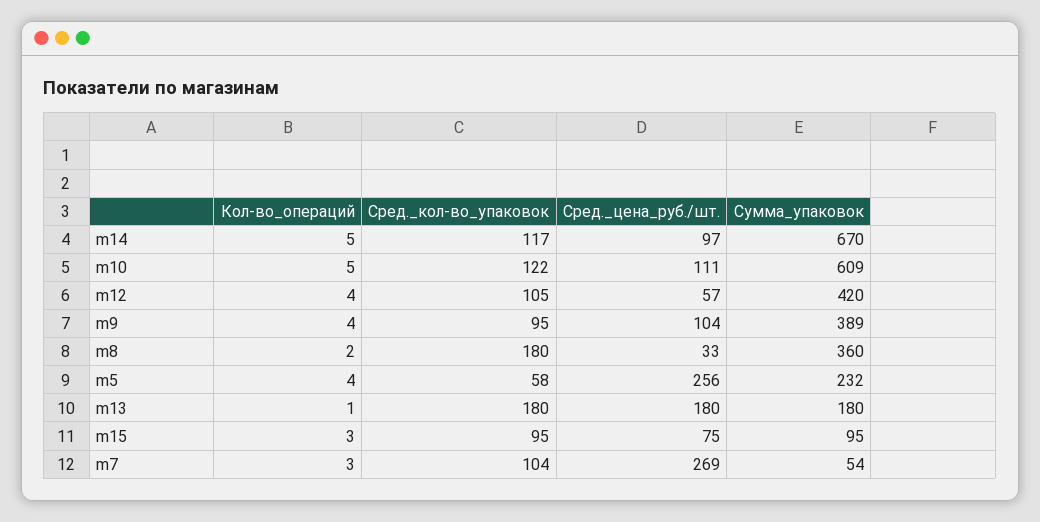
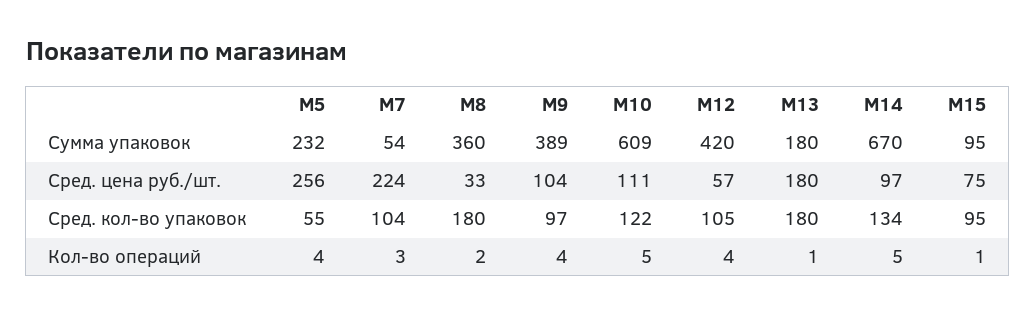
Сред._кол-во_упаковок, m14: 117 -> 134
Сред._кол-во_упаковок, m9: 95 -> 97
Сред._кол-во_упаковок, m5: 58 -> 55
Кол-во_операций, m15: 3 -> 1
Сред._цена_руб./шт., m7: 269 -> 224

